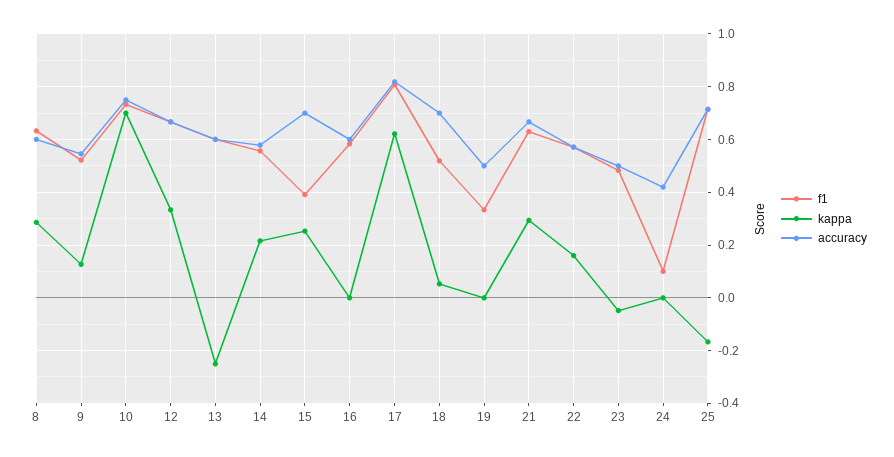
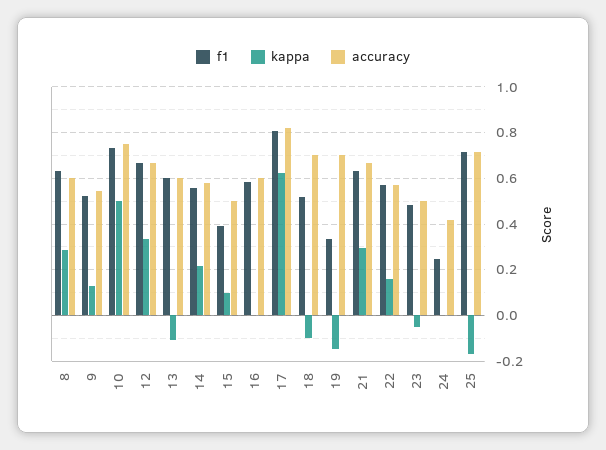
kappa, 10: 0.7 -> 0.5
kappa, 13: -0.25 -> -0.1
kappa, 15: 0.25 -> 0.1
accuracy, 15: 0.7 -> 0.5
kappa, 18: 0.05 -> -0.1
kappa, 19: 0 -> -0.15
accuracy, 19: 0.5 -> 0.7
f1, 24: 0.1 -> 0.25

